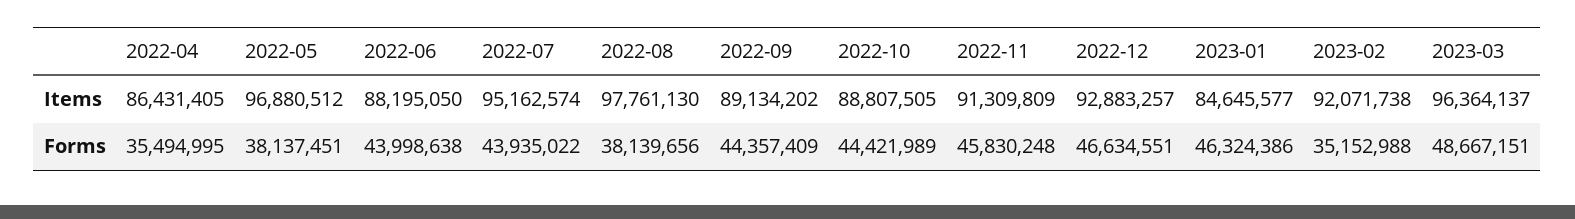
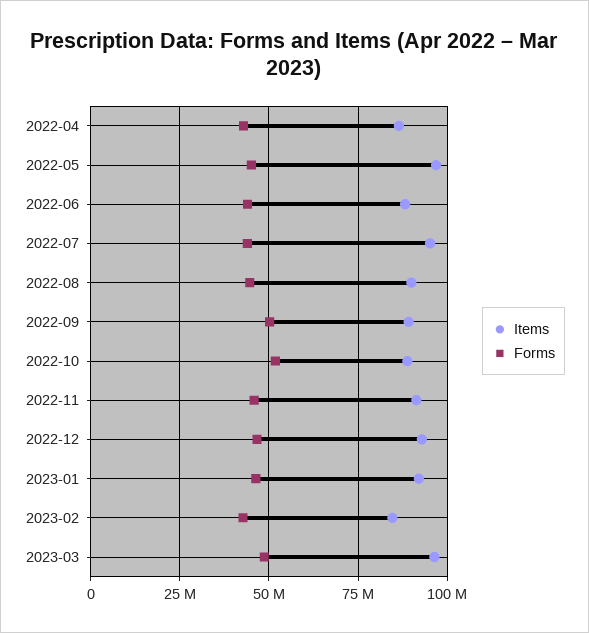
Items, 2022-08: 97761130 -> 90000000
Items, 2023-01: 84645577 -> 92500000
Items, 2023-02: 92071738 -> 85000000
Forms, 2022-04: 35494995 -> 42500000
Forms, 2022-05: 38137451 -> 45000000
Forms, 2022-08: 38139656 -> 45000000
Forms, 2022-09: 44357409 -> 50000000
Forms, 2022-10: 44421989 -> 52500000
Forms, 2023-02: 35152988 -> 42500000

